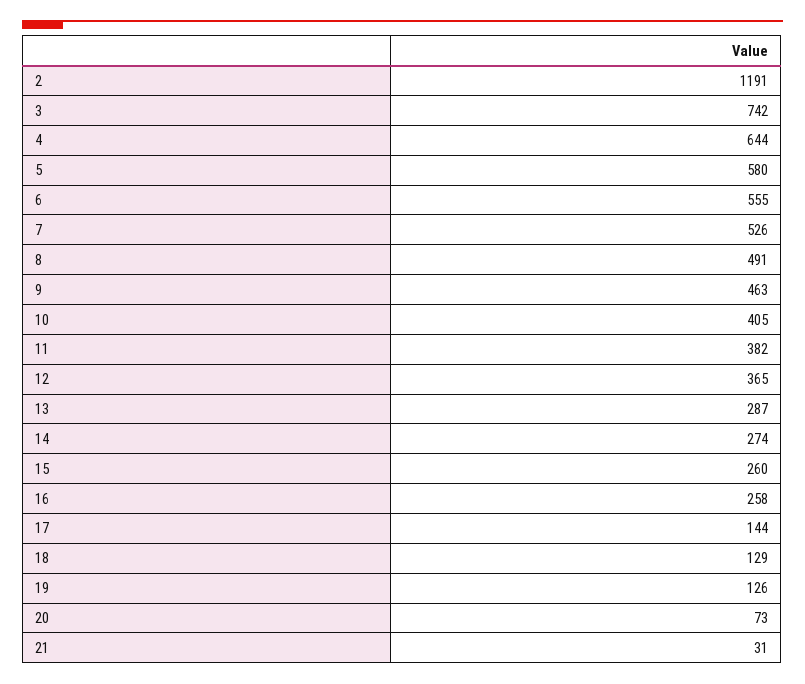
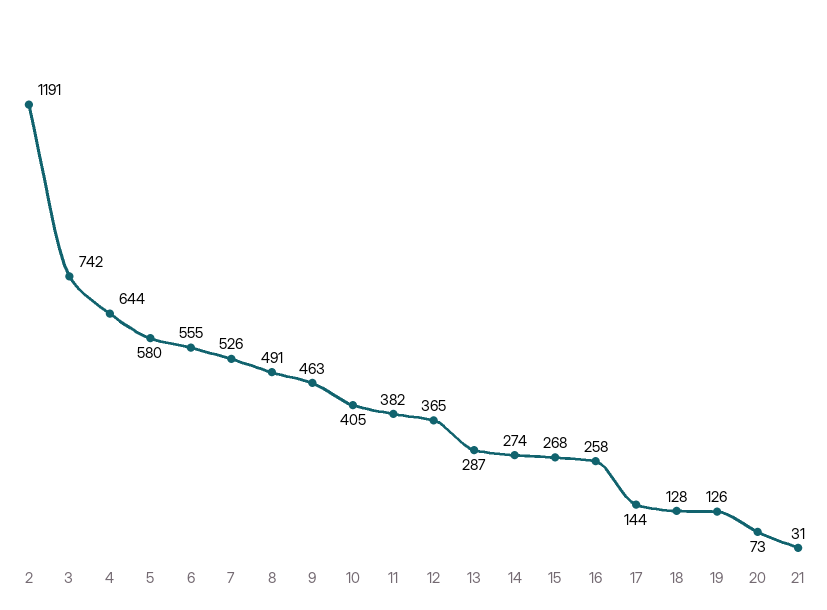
15: 260 -> 268
18: 129 -> 128

